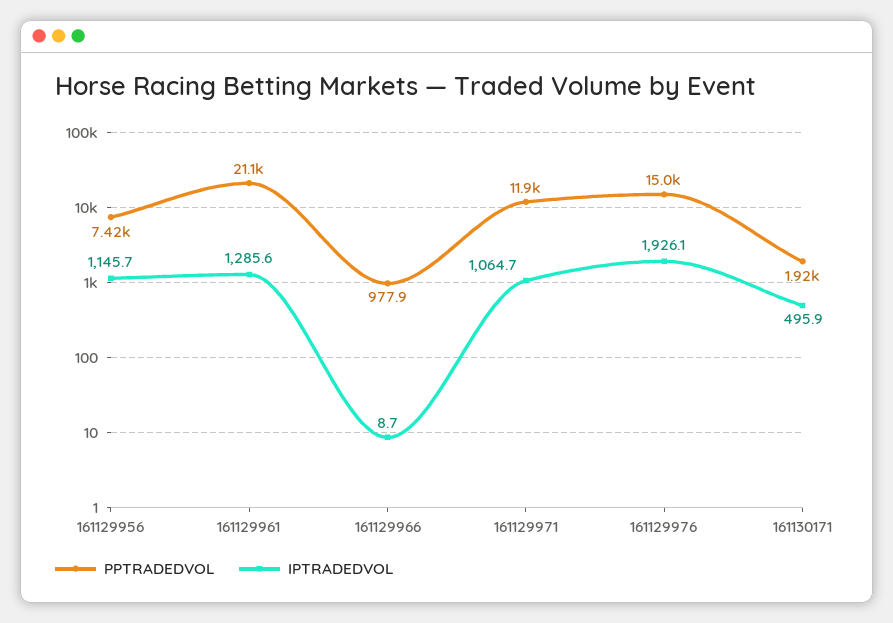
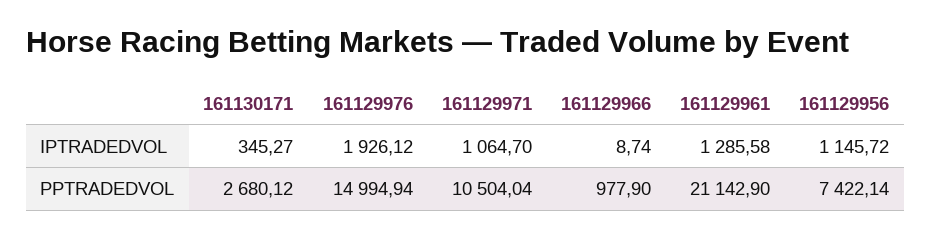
PPTRADEDVOL, 161129971: 11900 -> 10504.04
PPTRADEDVOL, 161130171: 1920 -> 2680.12
IPTRADEDVOL, 161130171: 495.9 -> 345.27

